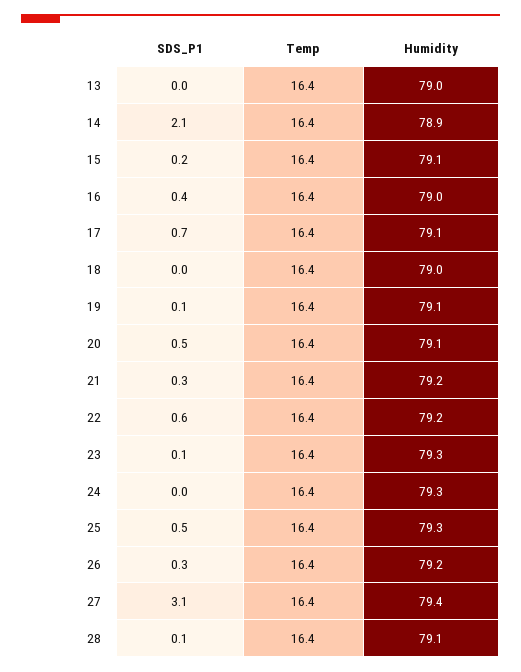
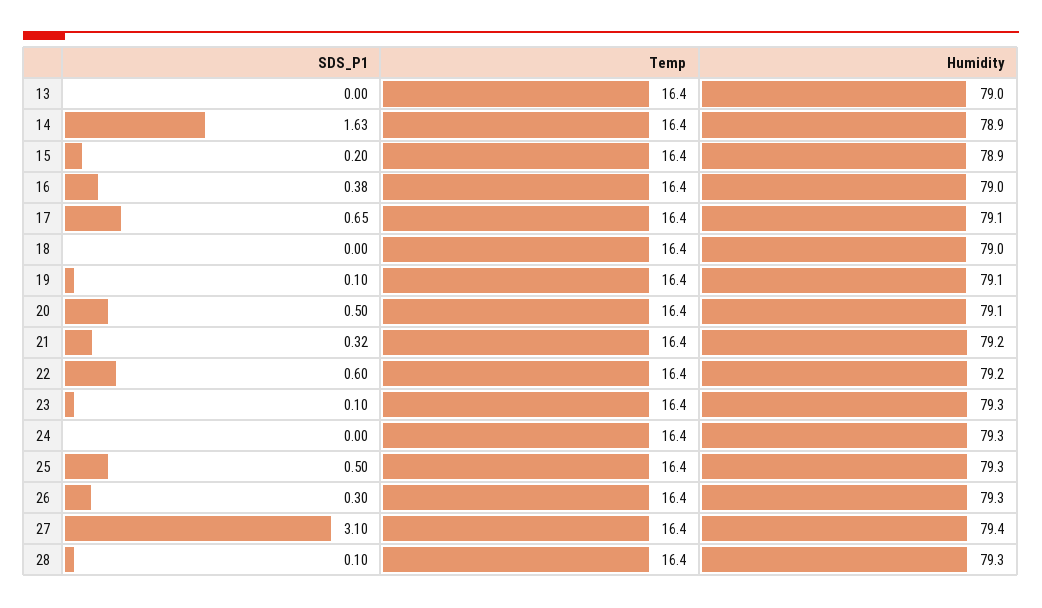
SDS_P1, 14: 2.1 -> 1.63
Humidity, 15: 79.1 -> 78.9
Humidity, 26: 79.2 -> 79.3
Humidity, 28: 79.1 -> 79.3

